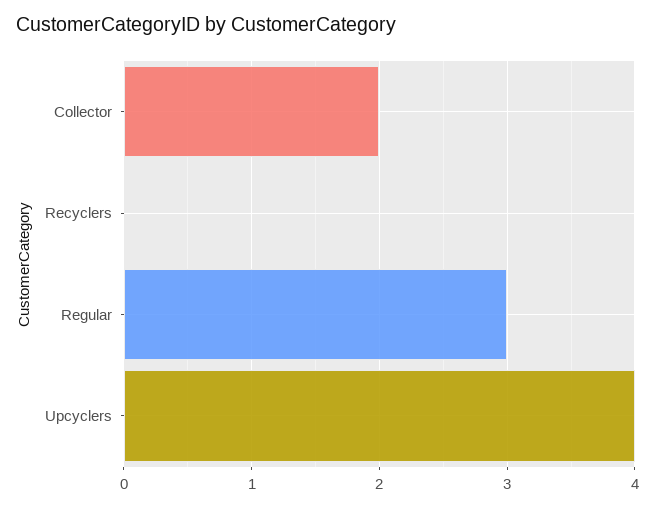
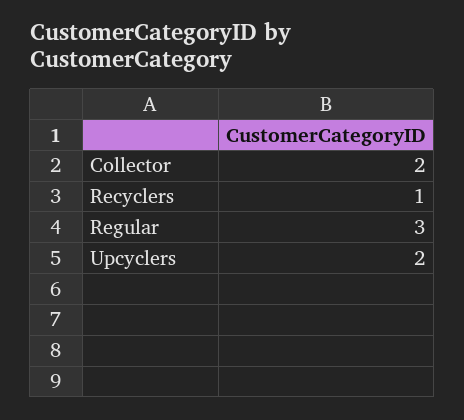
Recyclers: 0 -> 1
Upcyclers: 4 -> 2

